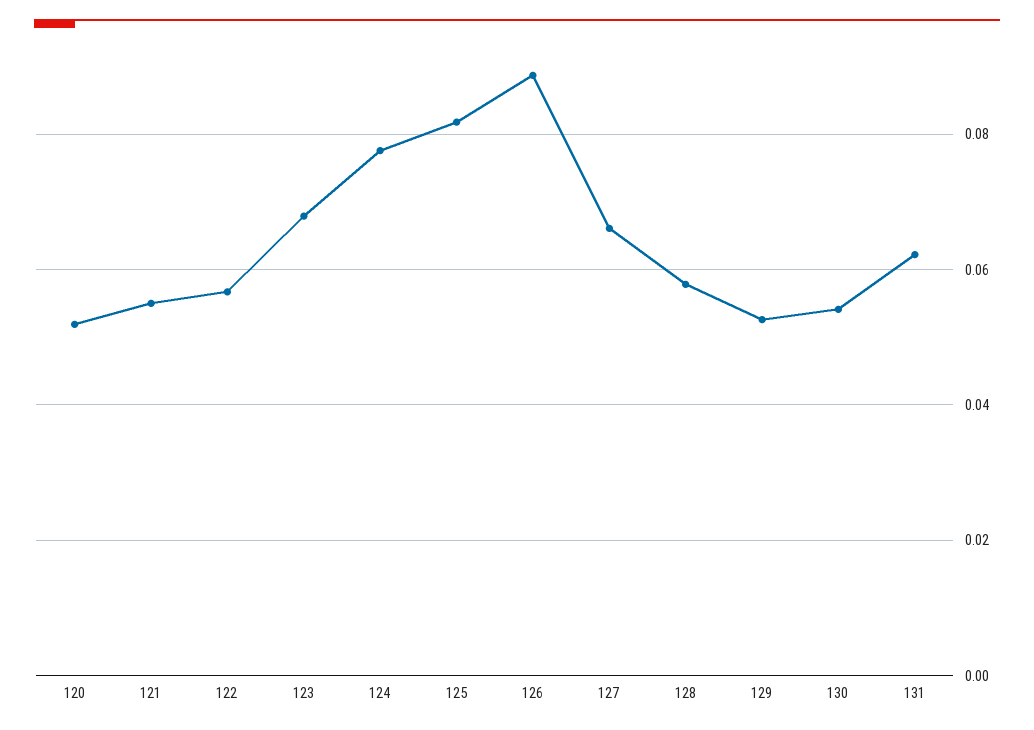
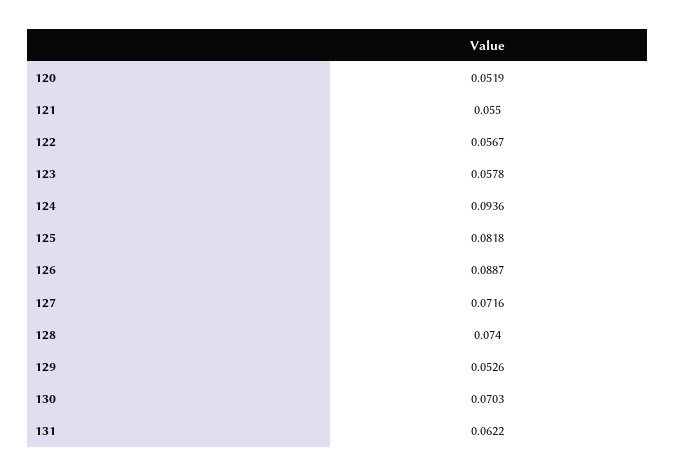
123: 0.068 -> 0.0578
124: 0.078 -> 0.0936
127: 0.066 -> 0.0716
128: 0.058 -> 0.074
130: 0.054 -> 0.0703

